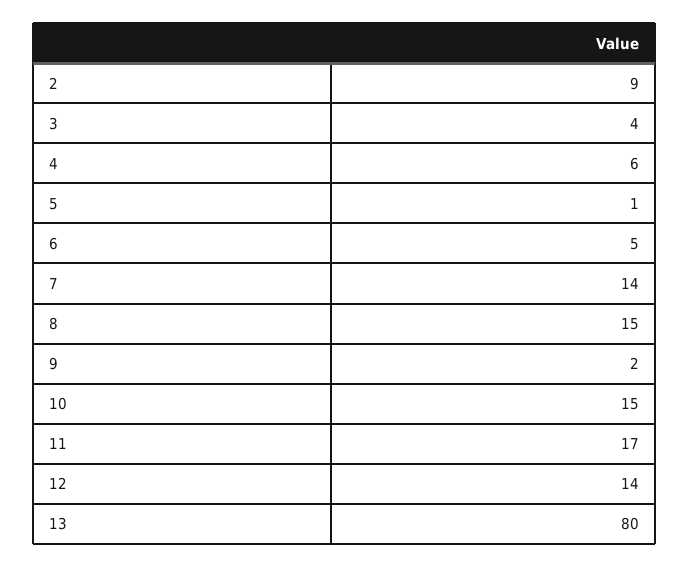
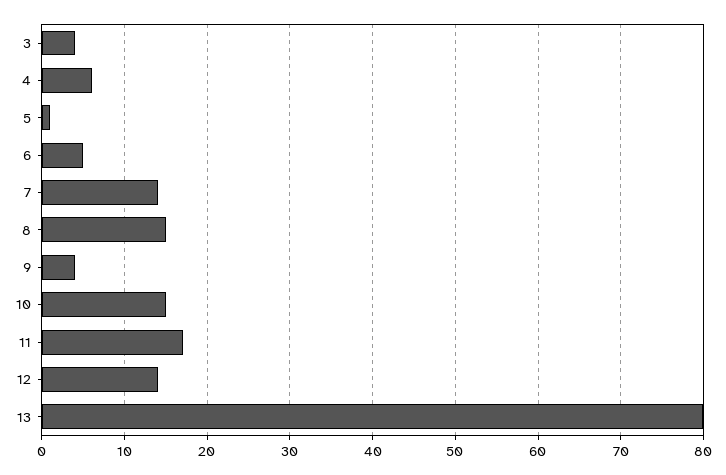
2: 9 -> none
9: 2 -> 4

